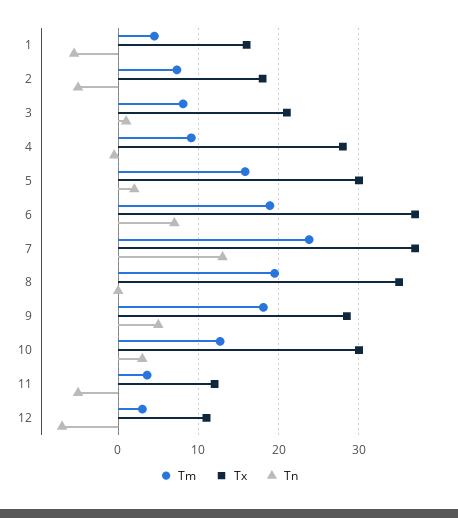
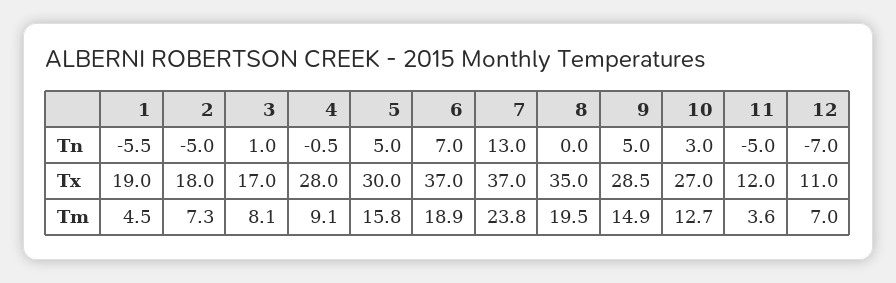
Tx, 1: 16 -> 19
Tx, 3: 21 -> 17
Tn, 5: 2 -> 5
Tm, 9: 18 -> 14.9
Tx, 10: 30 -> 27
Tm, 12: 3 -> 7

